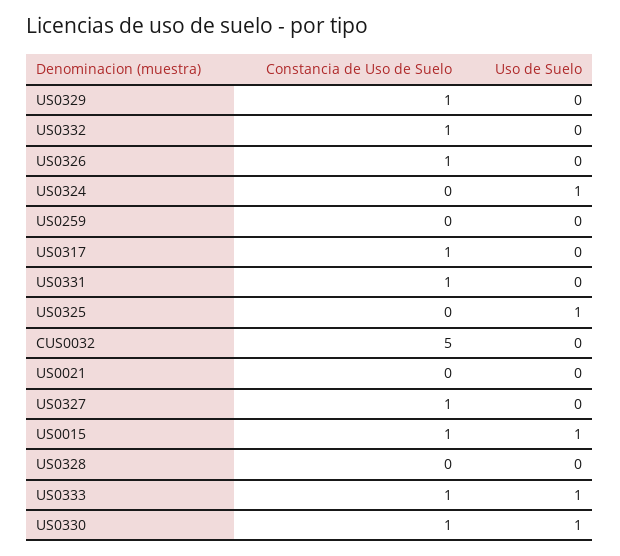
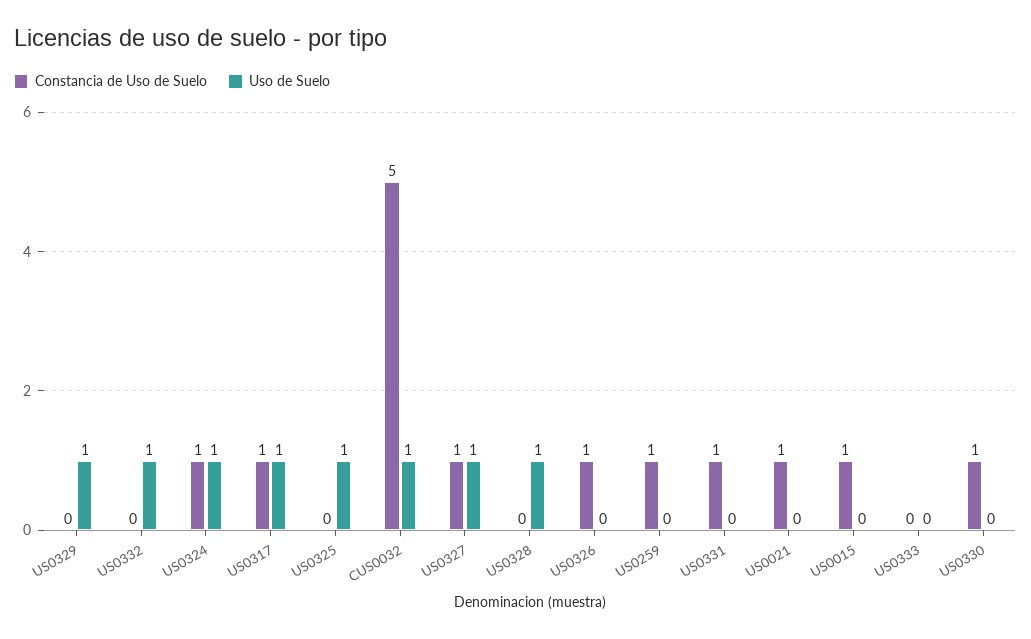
Constancia de Uso de Suelo, US0329: 1 -> 0
Uso de Suelo, US0329: 0 -> 1
Constancia de Uso de Suelo, US0332: 1 -> 0
Uso de Suelo, US0332: 0 -> 1
Constancia de Uso de Suelo, US0324: 0 -> 1
Constancia de Uso de Suelo, US0259: 0 -> 1
Uso de Suelo, US0317: 0 -> 1
Uso de Suelo, CUS0032: 0 -> 1
Constancia de Uso de Suelo, US0021: 0 -> 1
Uso de Suelo, US0327: 0 -> 1
Uso de Suelo, US0015: 1 -> 0
Uso de Suelo, US0328: 0 -> 1
Constancia de Uso de Suelo, US0333: 1 -> 0
Uso de Suelo, US0333: 1 -> 0
Uso de Suelo, US0330: 1 -> 0

